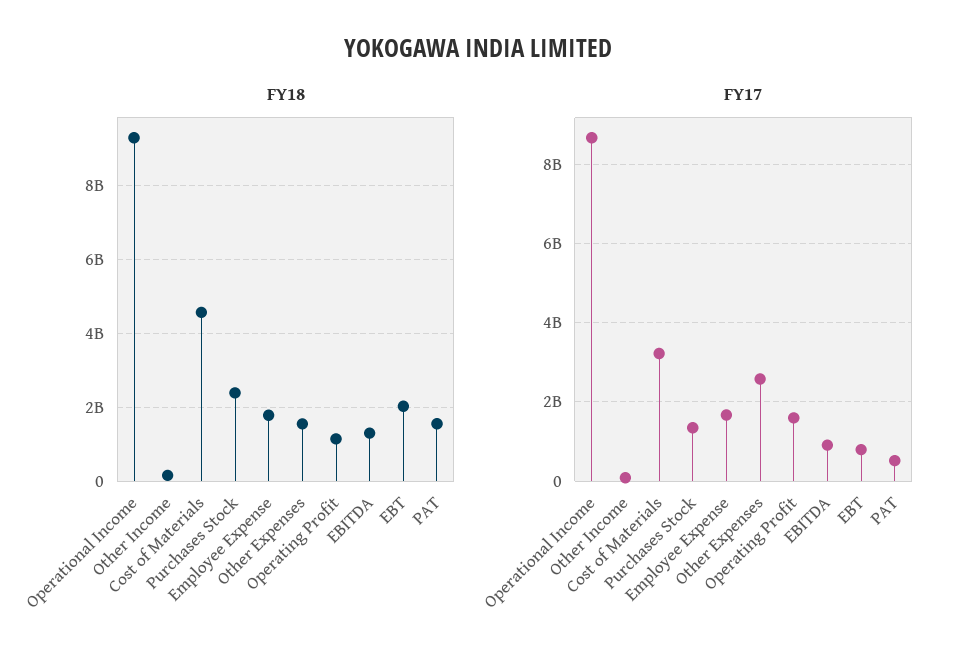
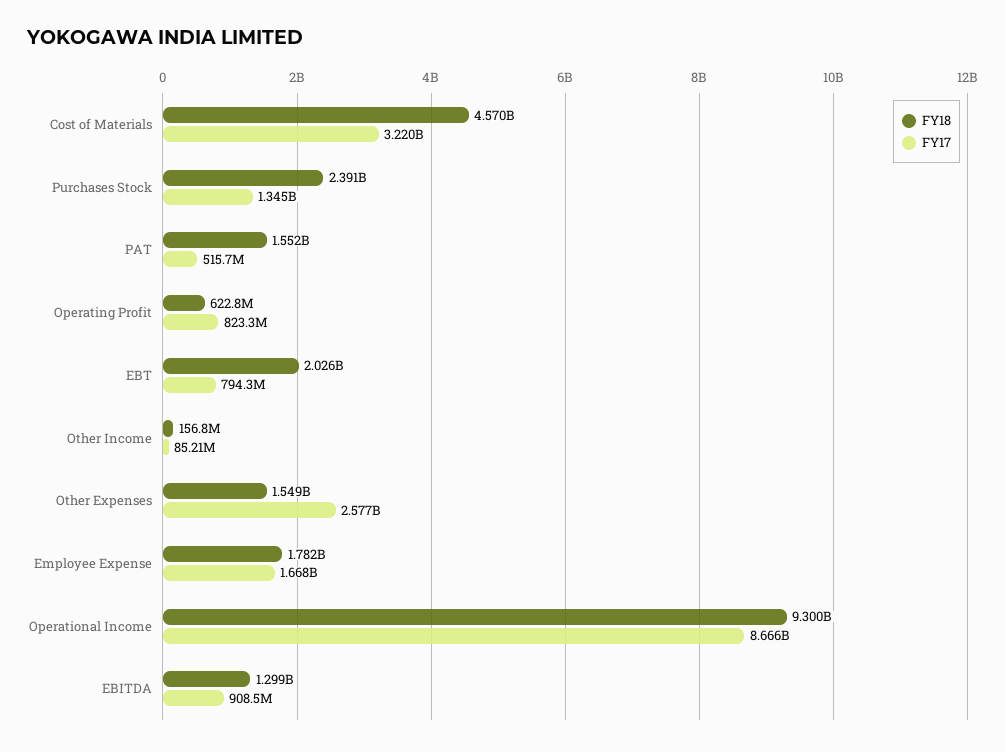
FY18, Operating Profit: 1200000000 -> 622800000
FY17, Operating Profit: 1600000000 -> 823300000

